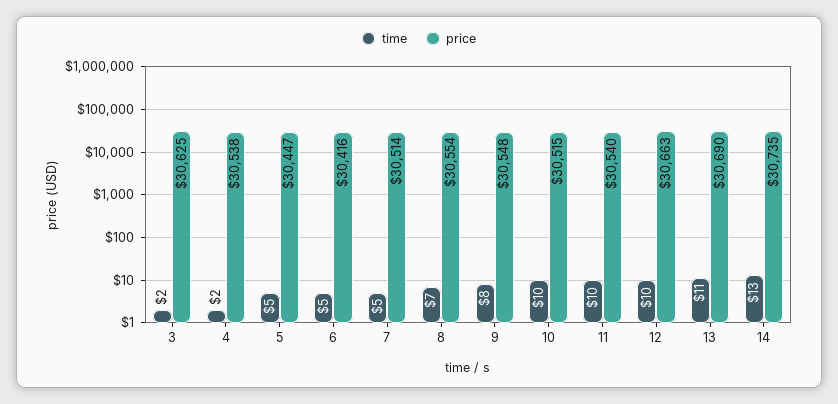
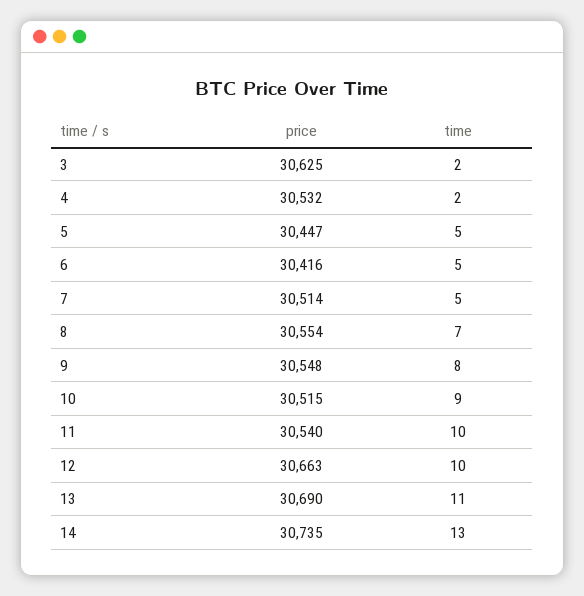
price, 4: 30538 -> 30532
time, 10: 10 -> 9

